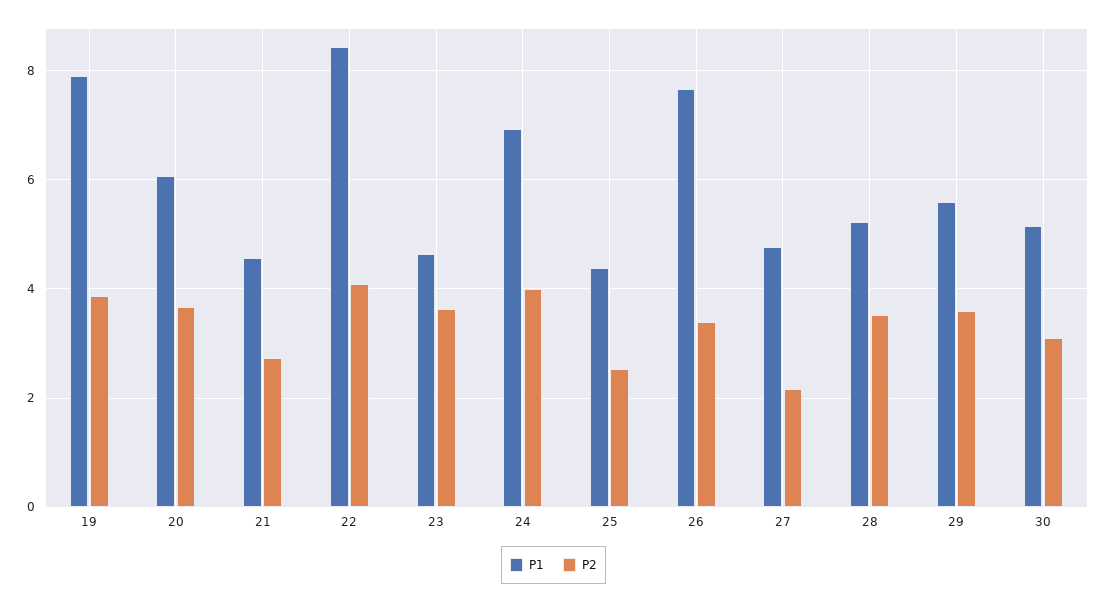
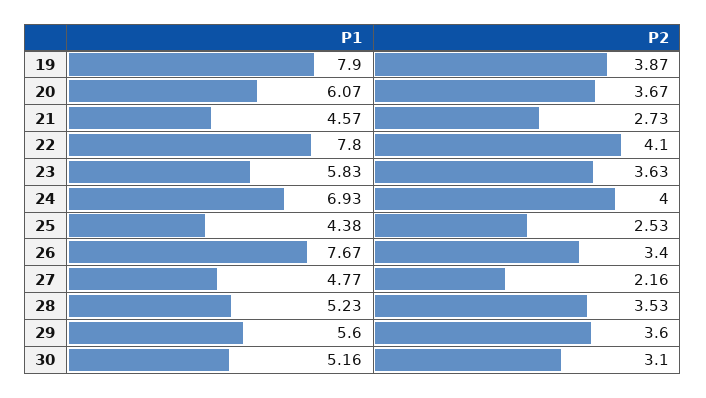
P1, 22: 8.4 -> 7.8
P1, 23: 4.6 -> 5.83

